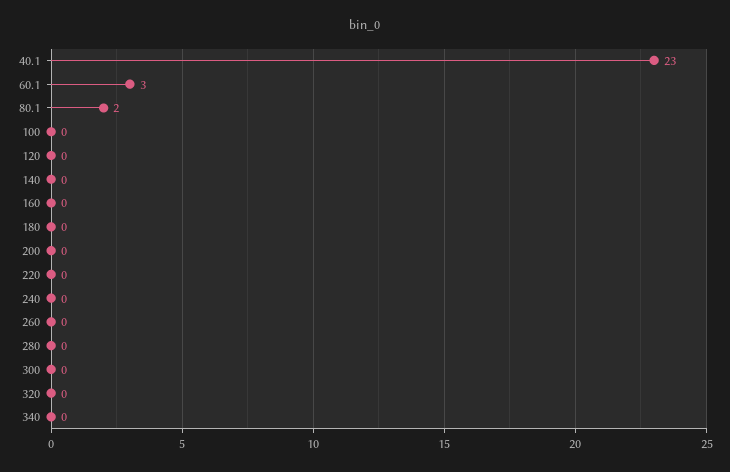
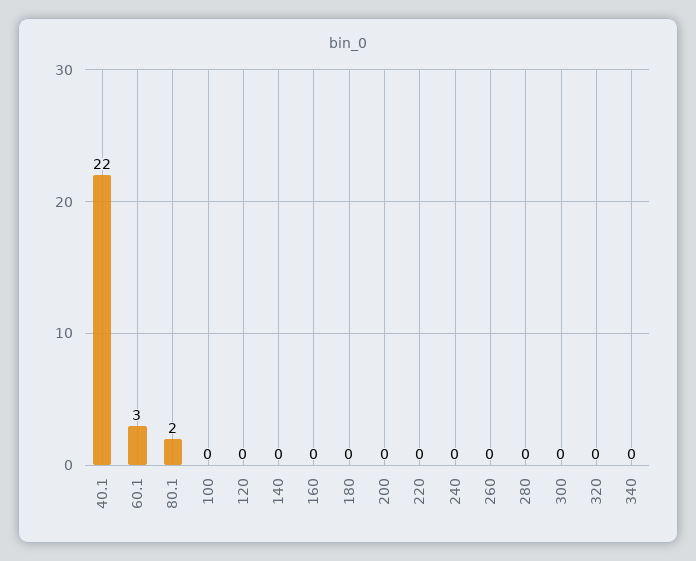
40.1: 23 -> 22

